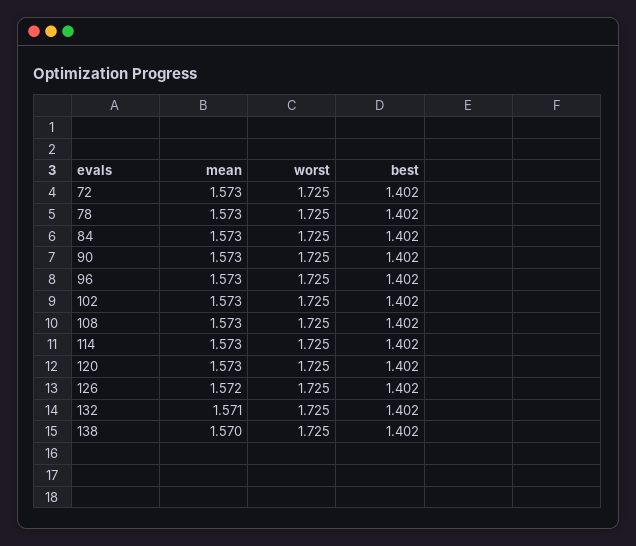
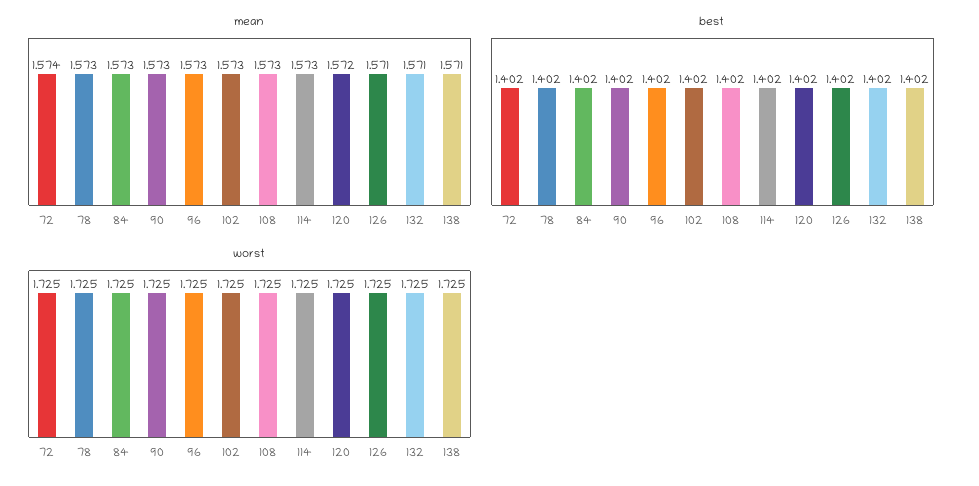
mean, 72: 1.573 -> 1.574
mean, 120: 1.573 -> 1.572
mean, 126: 1.572 -> 1.571
mean, 138: 1.57 -> 1.571

